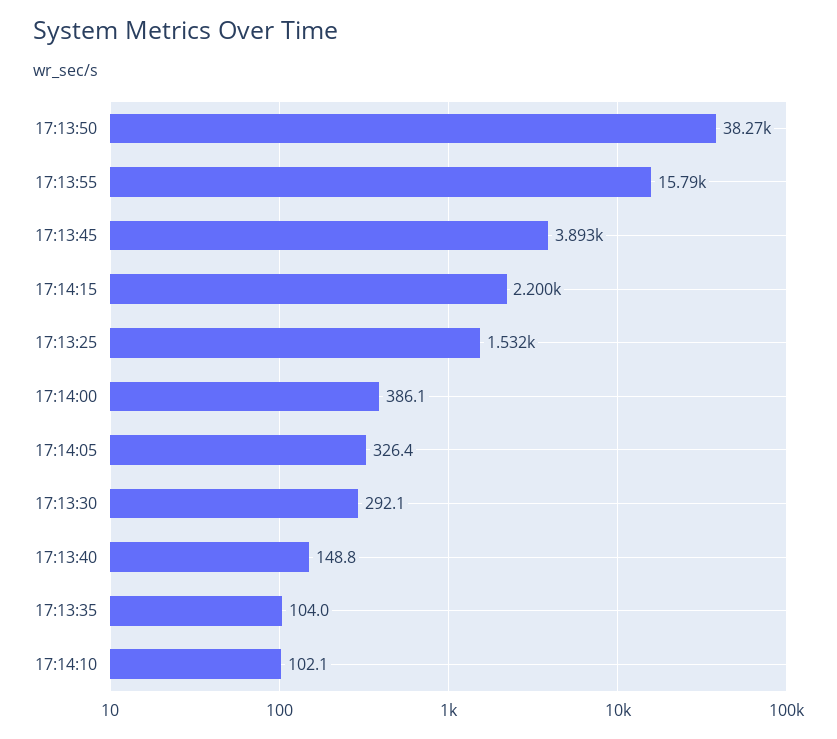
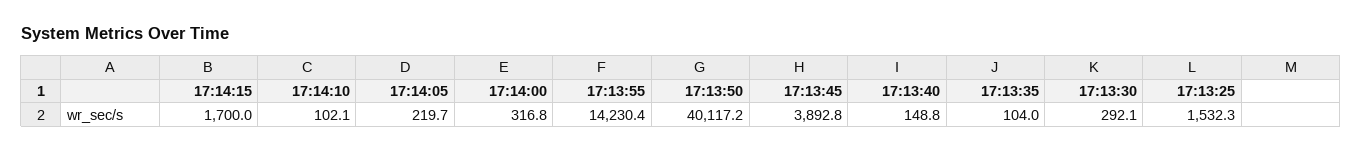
17:13:50: 38270 -> 40117.2
17:13:55: 15790 -> 14230.4
17:14:15: 2200 -> 1700
17:14:00: 386.1 -> 316.8
17:14:05: 326.4 -> 219.7

